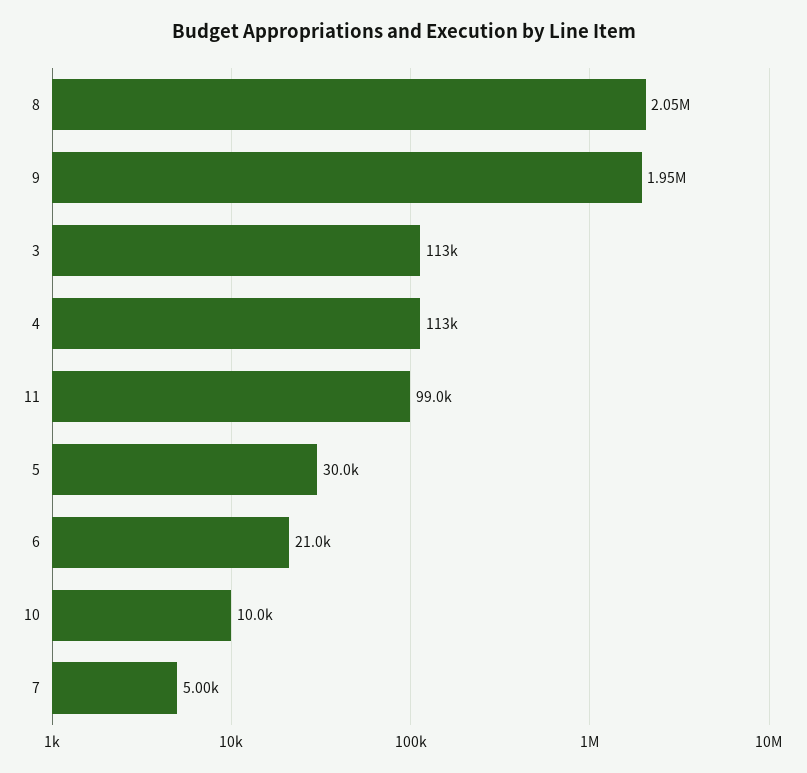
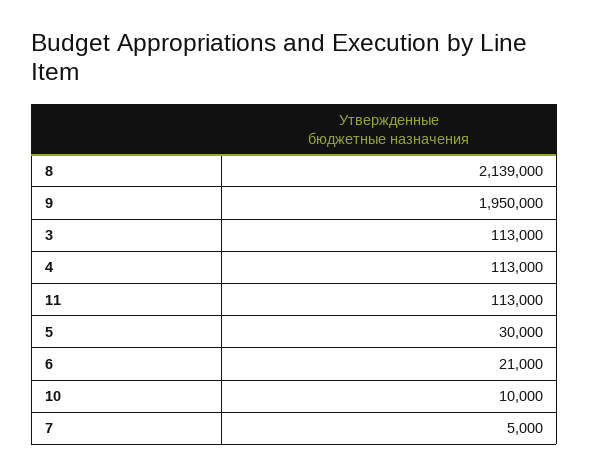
8: 2050000 -> 2139000
11: 99000 -> 113000

